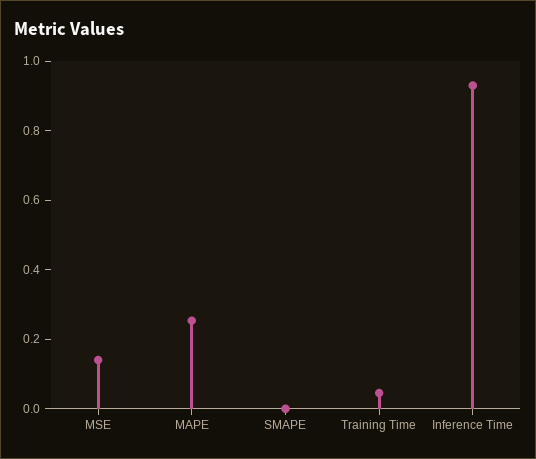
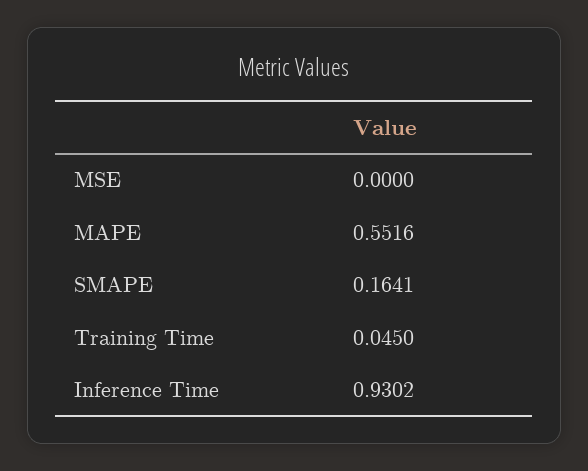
MSE: 0.15 -> 0
MAPE: 0.25 -> 0.5516
SMAPE: 0 -> 0.1641

